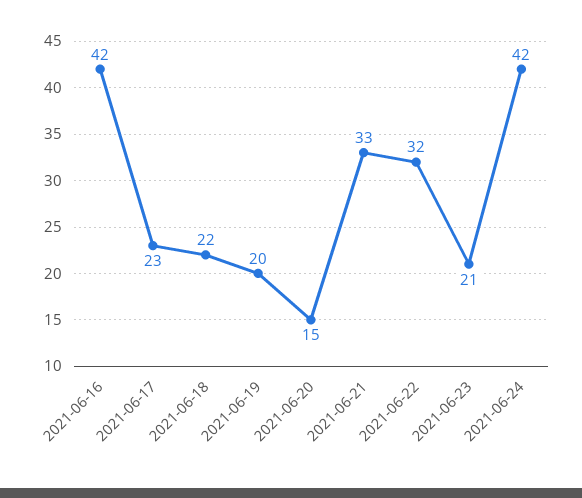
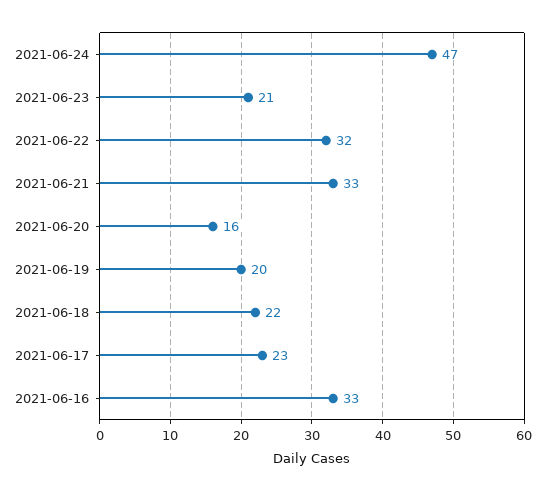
2021-06-16: 42 -> 33
2021-06-20: 15 -> 16
2021-06-24: 42 -> 47

